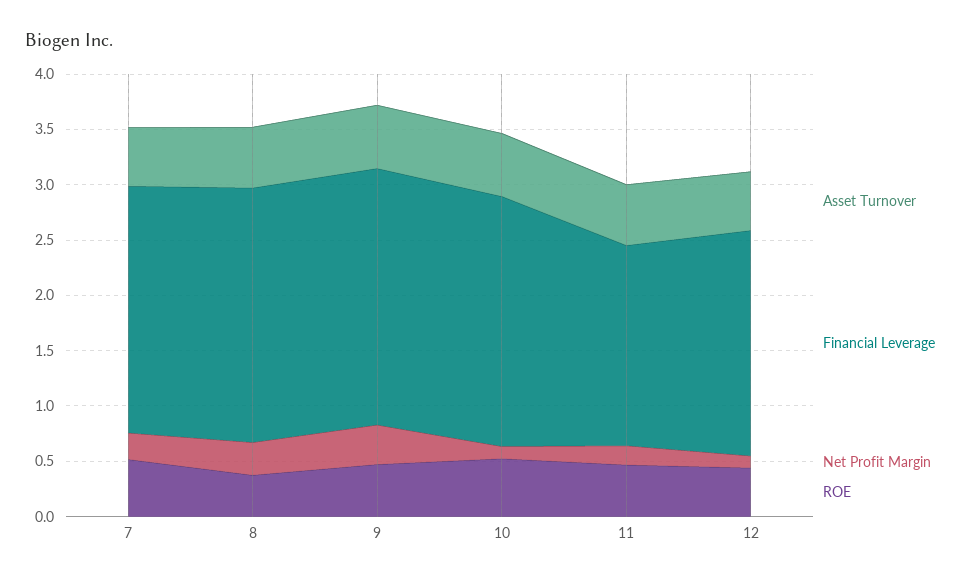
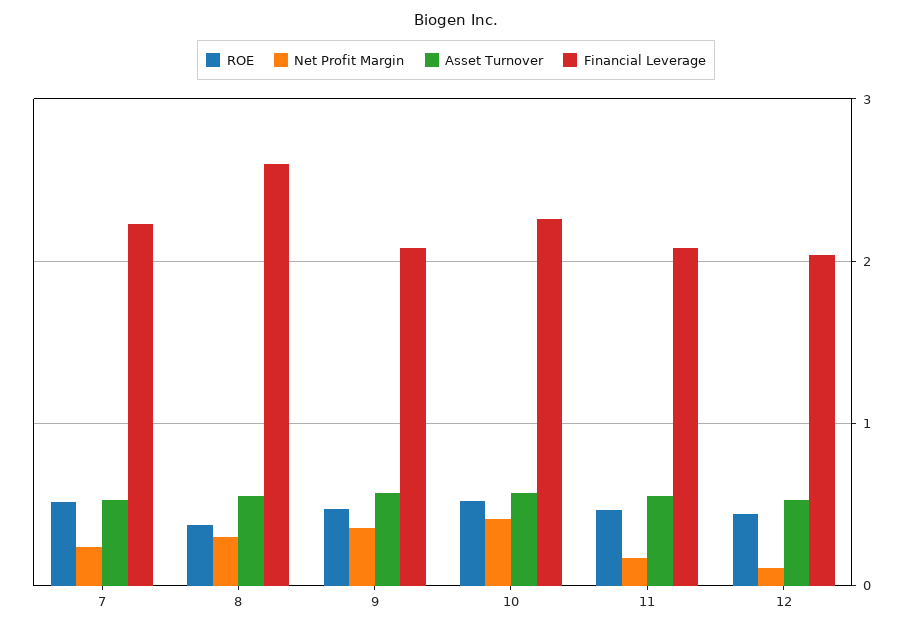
Financial Leverage, 8: 2.3 -> 2.6
Financial Leverage, 9: 2.3 -> 2.1
Net Profit Margin, 10: 0.1 -> 0.4
Financial Leverage, 11: 1.8 -> 2.1

